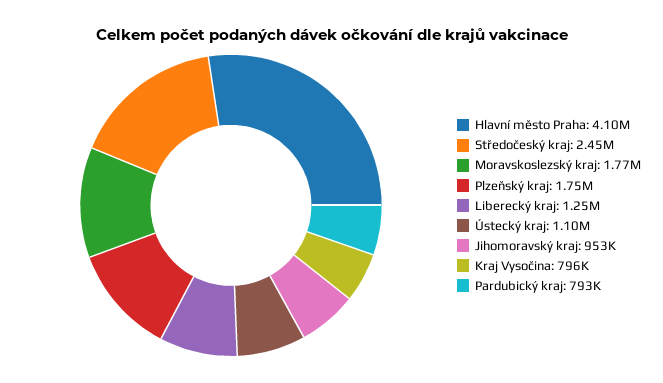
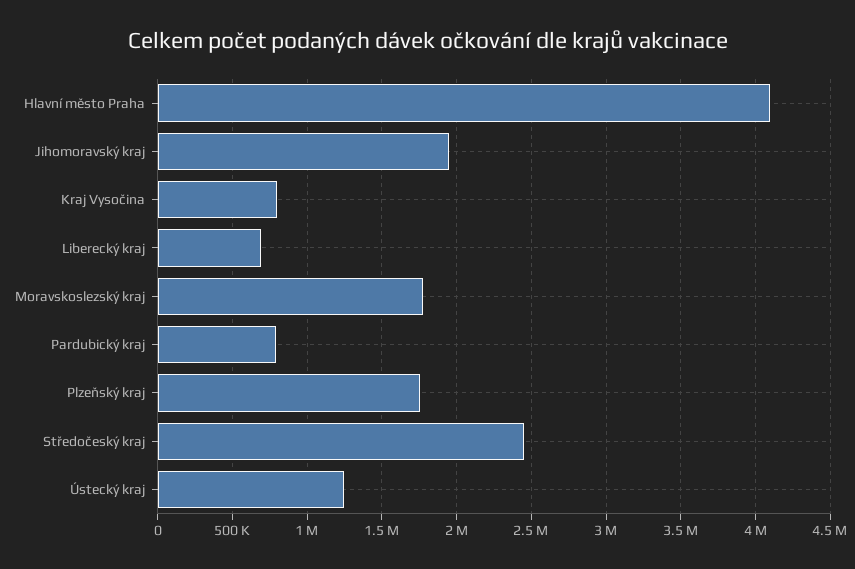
Liberecký kraj: 1250000 -> 700000
Ústecký kraj: 1100000 -> 1250000
Jihomoravský kraj: 953000 -> 1950000

